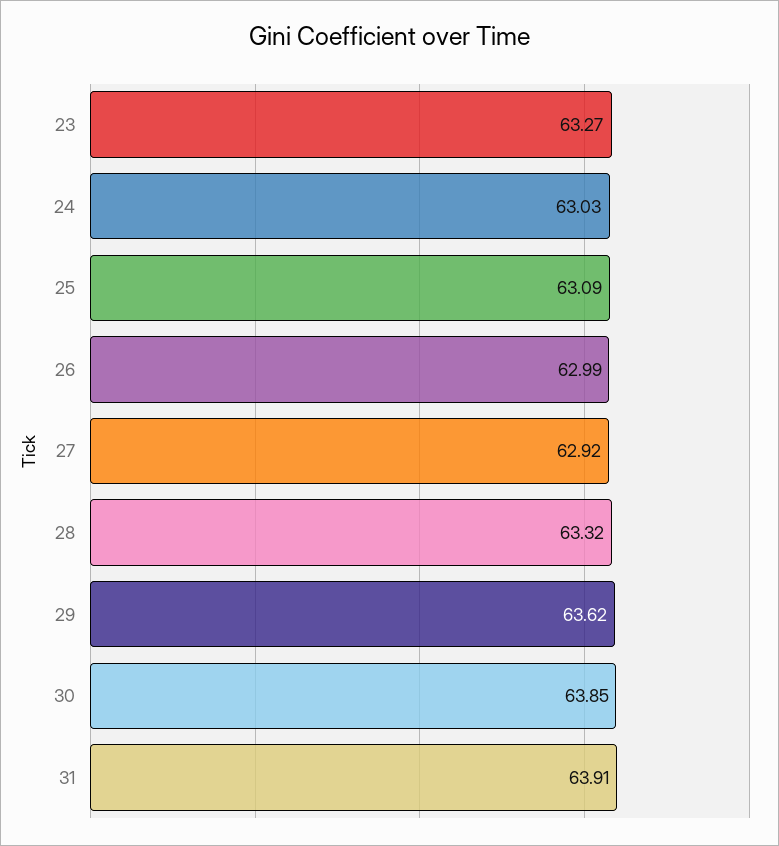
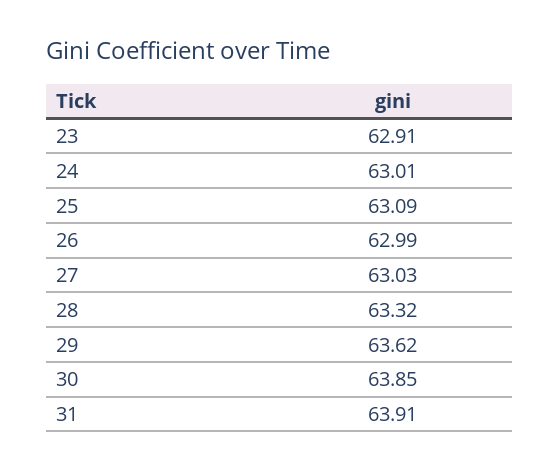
23: 63.27 -> 62.91
24: 63.03 -> 63.01
27: 62.92 -> 63.03

